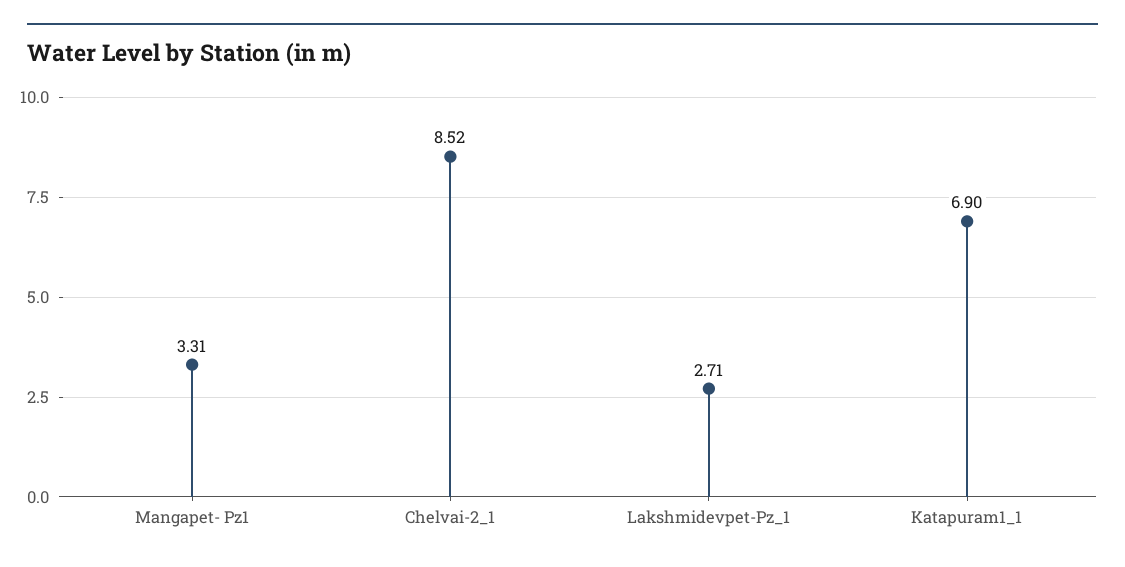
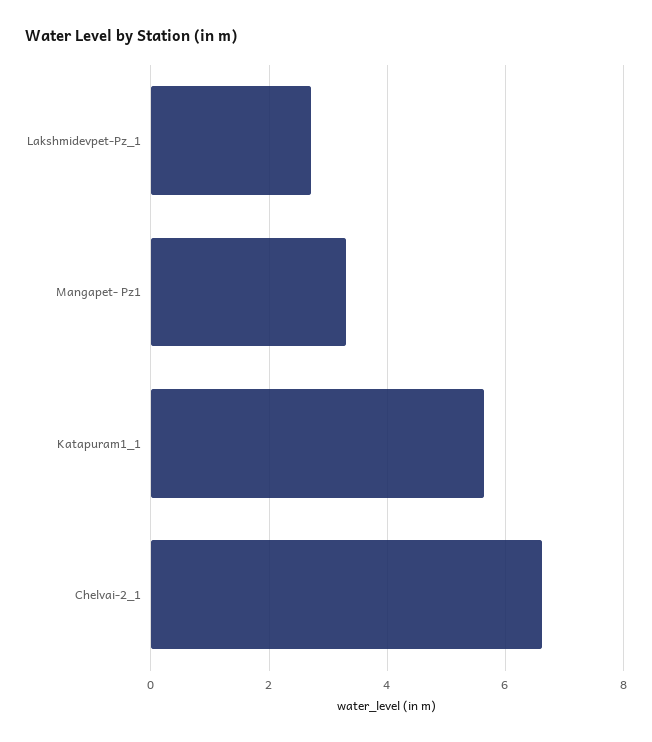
Chelvai-2_1: 8.52 -> 6.6
Katapuram1_1: 6.9 -> 5.6

